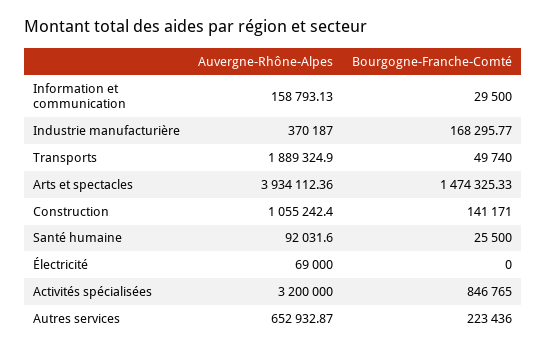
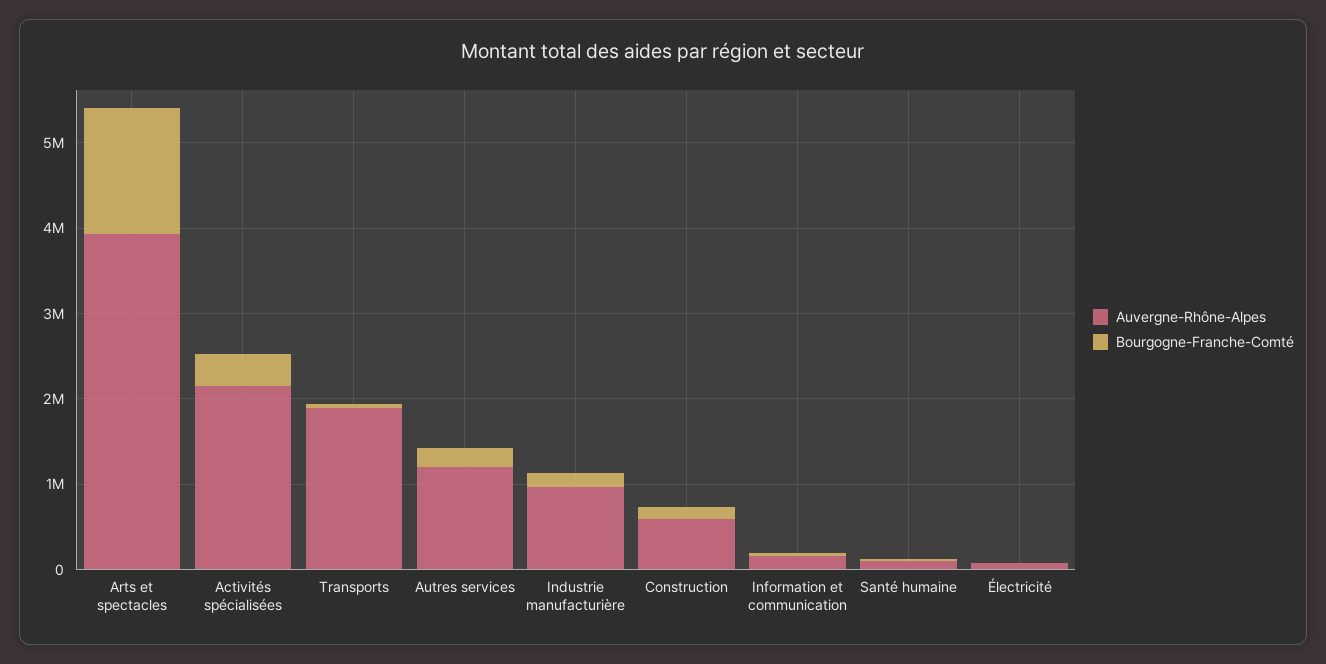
Auvergne-Rhône-Alpes, Industrie manufacturière: 370187 -> 1000000
Auvergne-Rhône-Alpes, Construction: 1055242.4 -> 600000
Auvergne-Rhône-Alpes, Activités spécialisées: 3200000 -> 2200000
Bourgogne-Franche-Comté, Activités spécialisées: 846765 -> 400000
Auvergne-Rhône-Alpes, Autres services: 652932.87 -> 1200000

